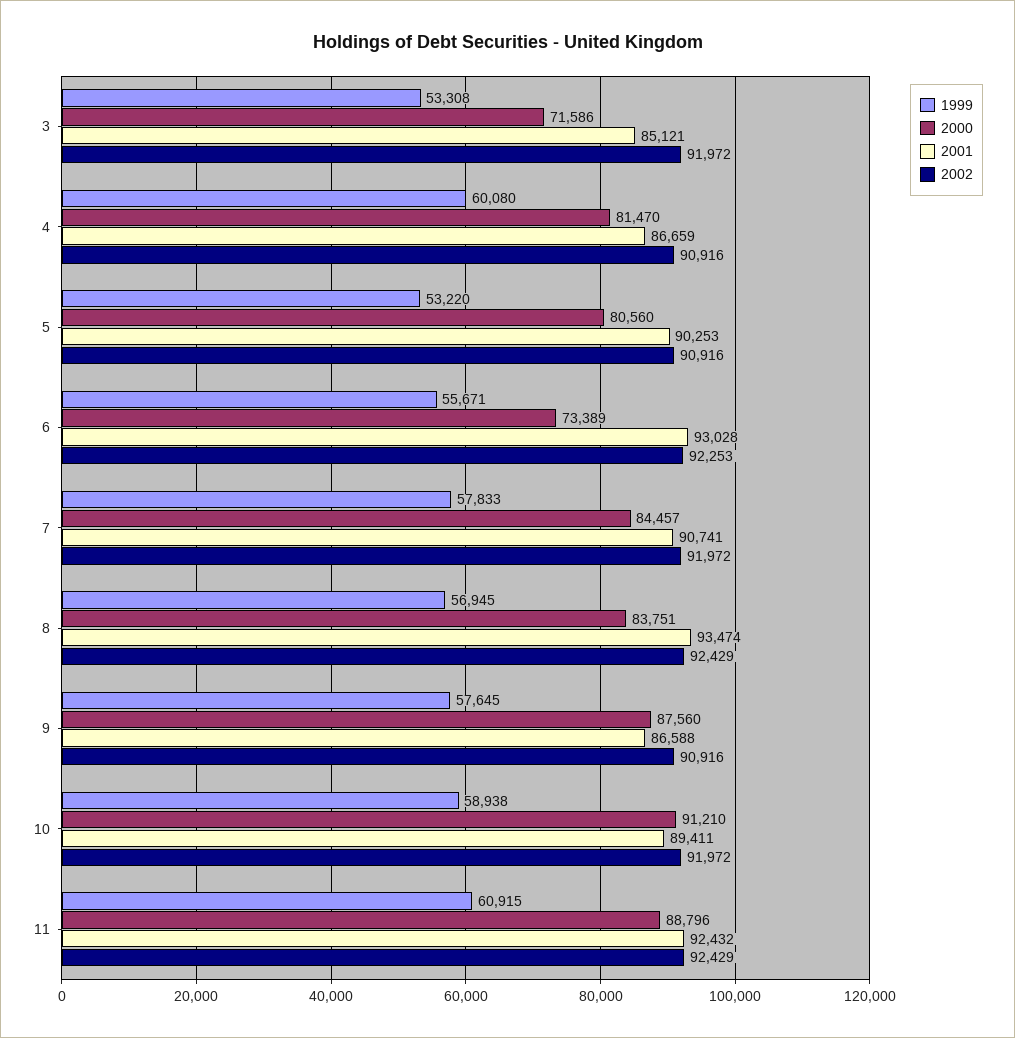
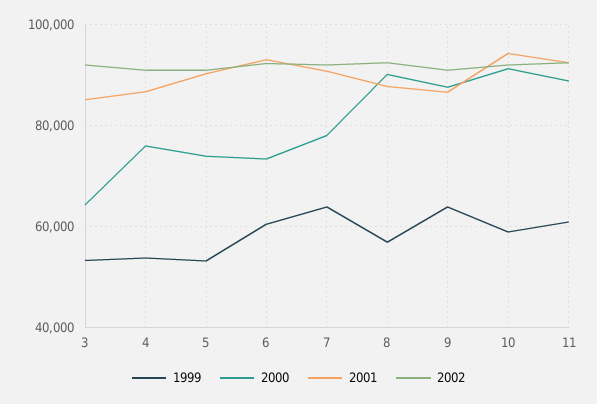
2000, 3: 71586 -> 64000
1999, 4: 60080 -> 54000
2000, 4: 81470 -> 76000
2000, 5: 80560 -> 74000
1999, 6: 55671 -> 60000
1999, 7: 57833 -> 64000
2000, 7: 84457 -> 78000
2000, 8: 83751 -> 90000
2001, 8: 93474 -> 88000
1999, 9: 57645 -> 64000
2001, 10: 89411 -> 94000

